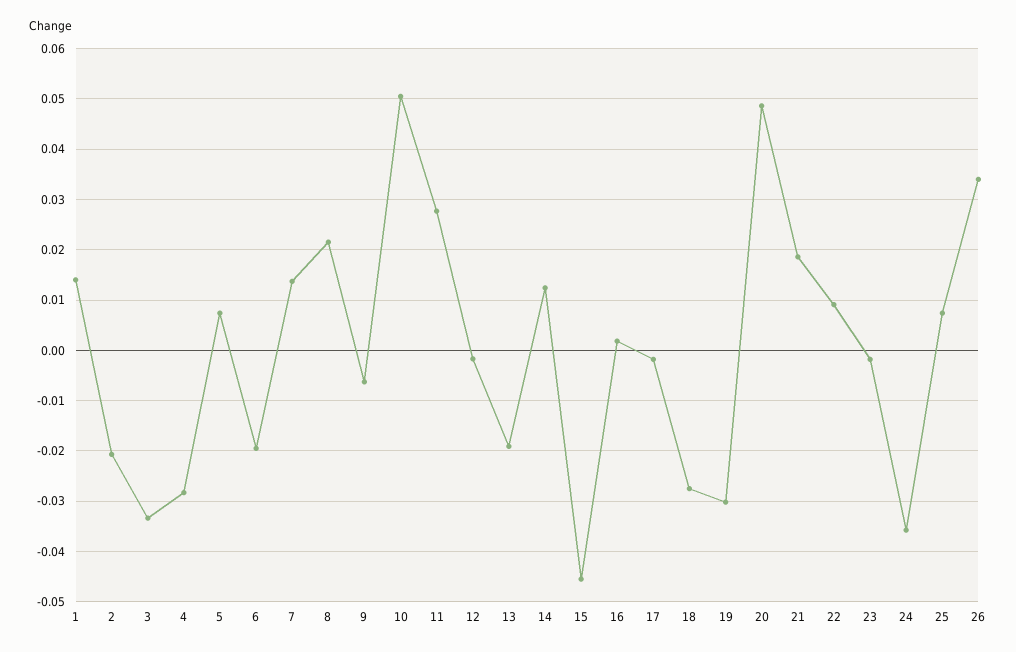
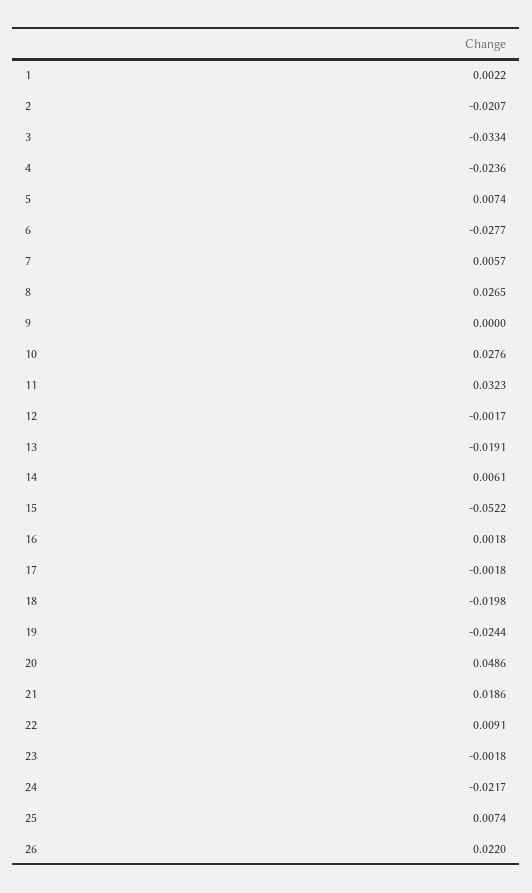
1: 0.014 -> 0.0022
4: -0.028 -> -0.0236
6: -0.02 -> -0.0277
7: 0.014 -> 0.0057
8: 0.022 -> 0.0265
9: -0.006 -> 0
10: 0.05 -> 0.0276
11: 0.028 -> 0.0323
14: 0.012 -> 0.0061
15: -0.046 -> -0.0522
18: -0.028 -> -0.0198
19: -0.03 -> -0.0244
24: -0.036 -> -0.0217
26: 0.034 -> 0.022

